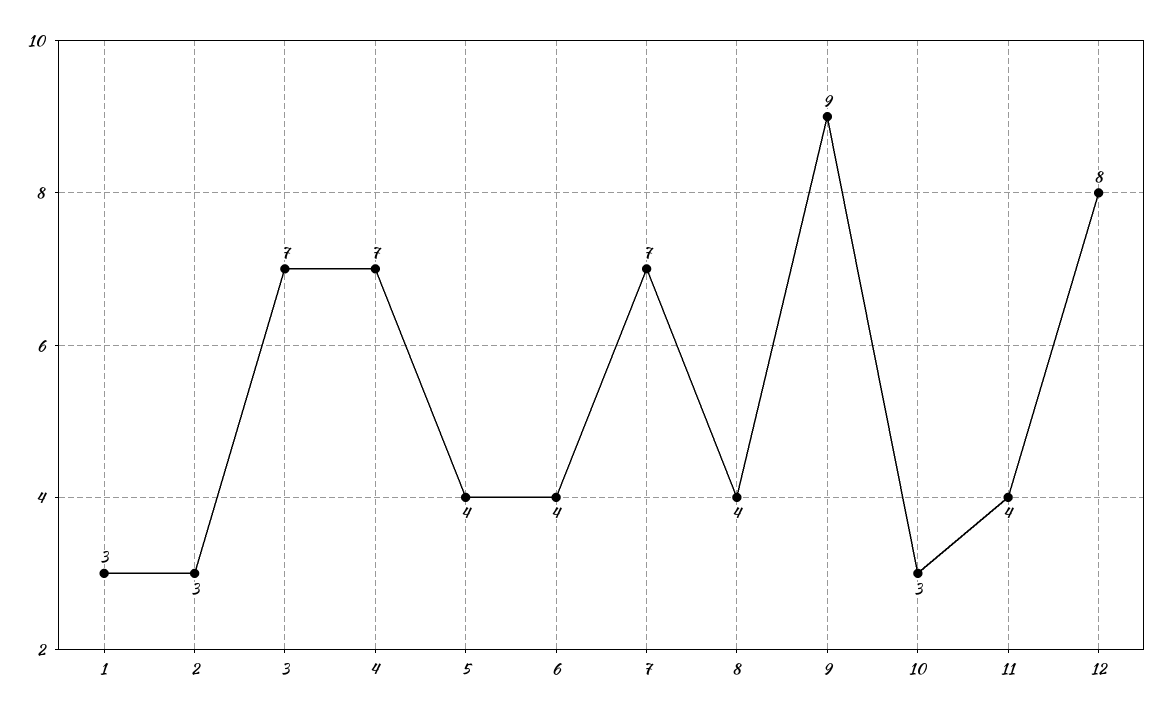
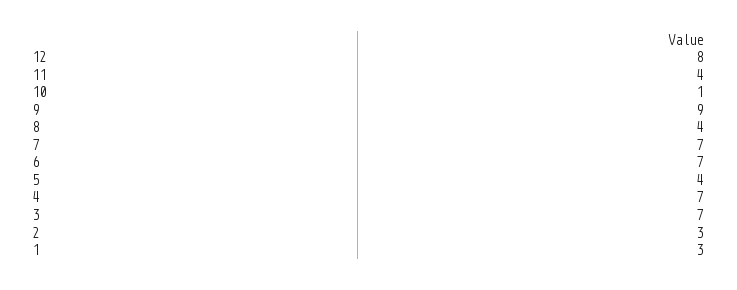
6: 4 -> 7
10: 3 -> 1

